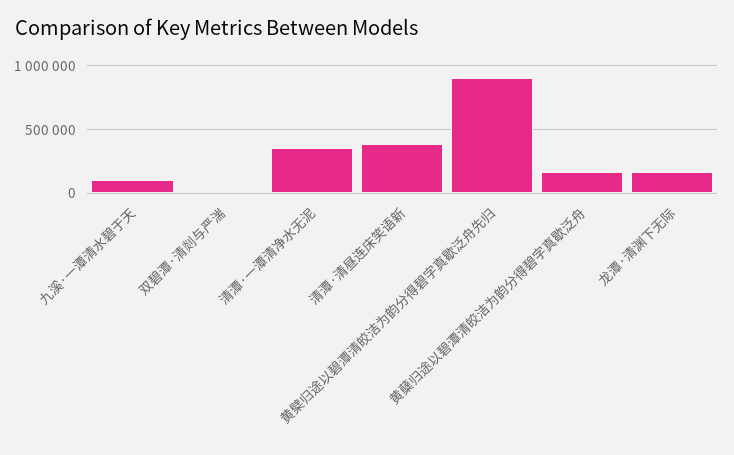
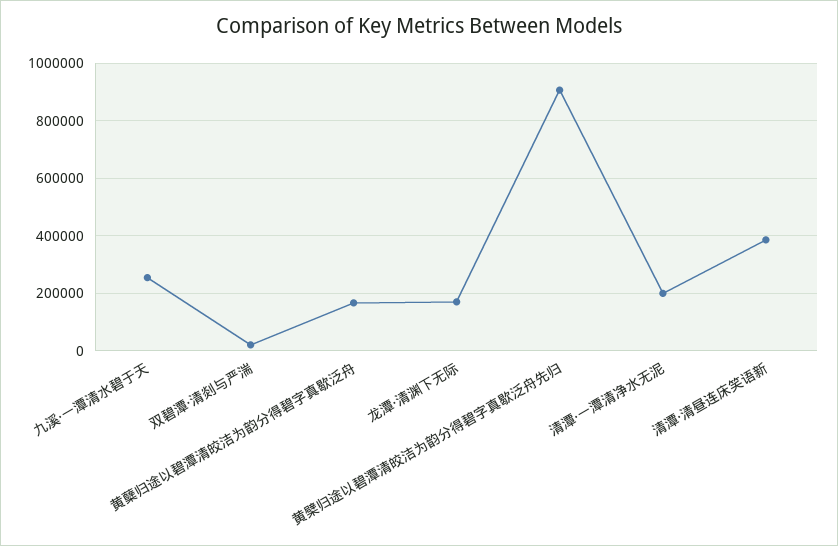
九溪·一潭清水碧于天: 100000 -> 250000
清潭·一潭清净水无泥: 350000 -> 200000

